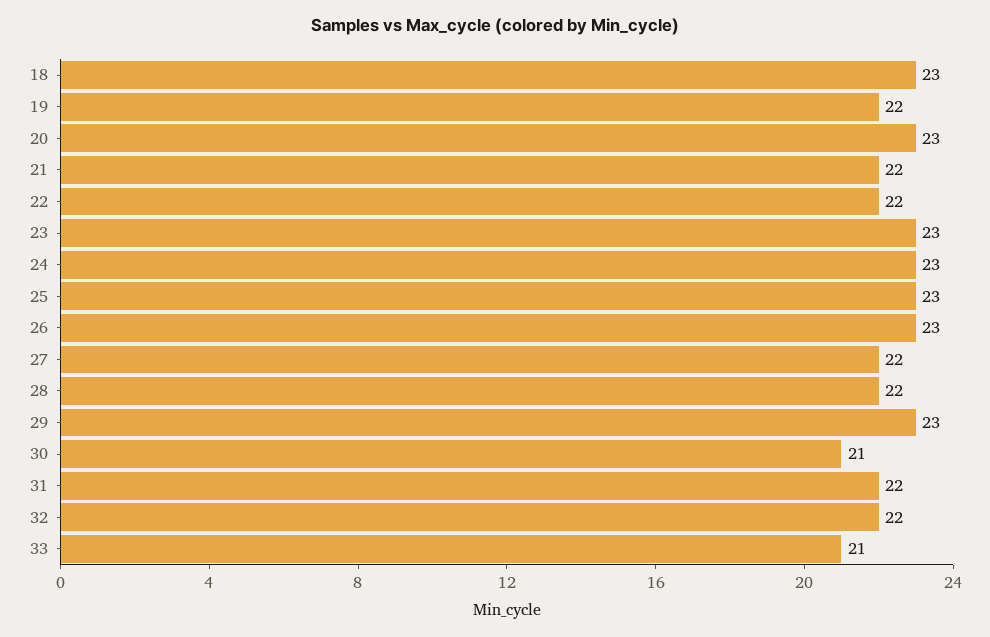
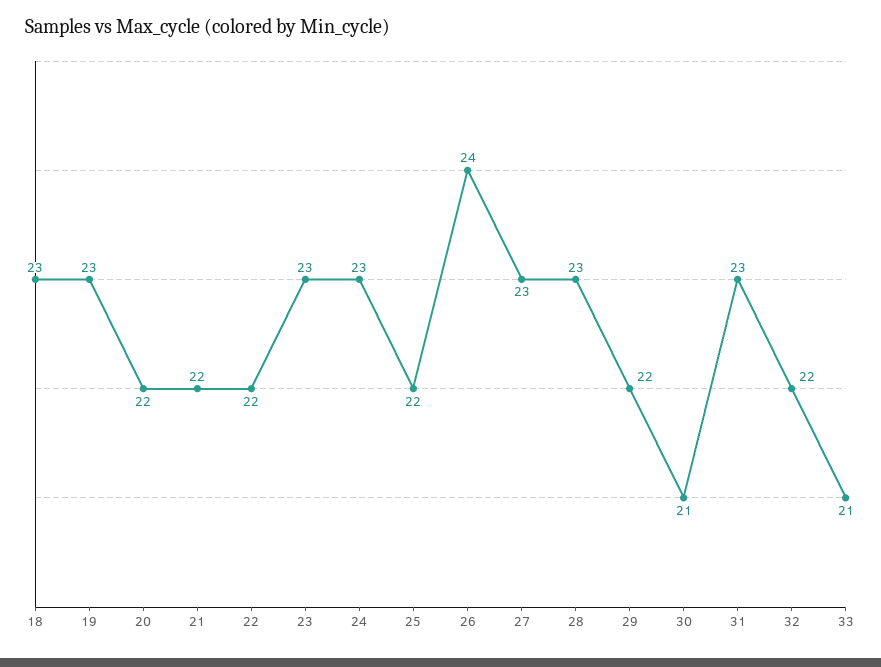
19: 22 -> 23
20: 23 -> 22
25: 23 -> 22
26: 23 -> 24
27: 22 -> 23
28: 22 -> 23
29: 23 -> 22
31: 22 -> 23

